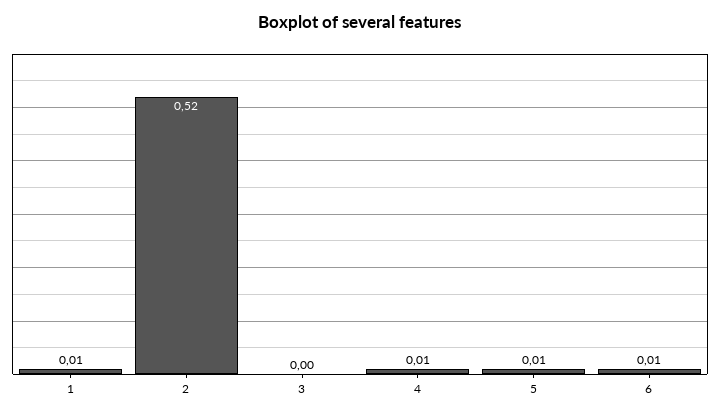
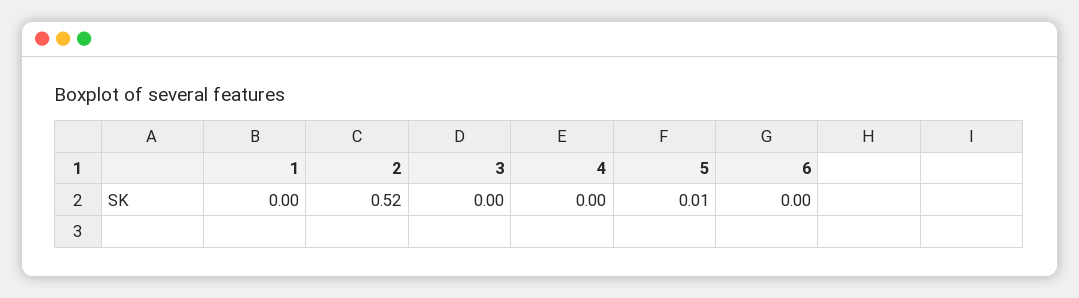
1: 0.01 -> 0
4: 0.01 -> 0
6: 0.01 -> 0

